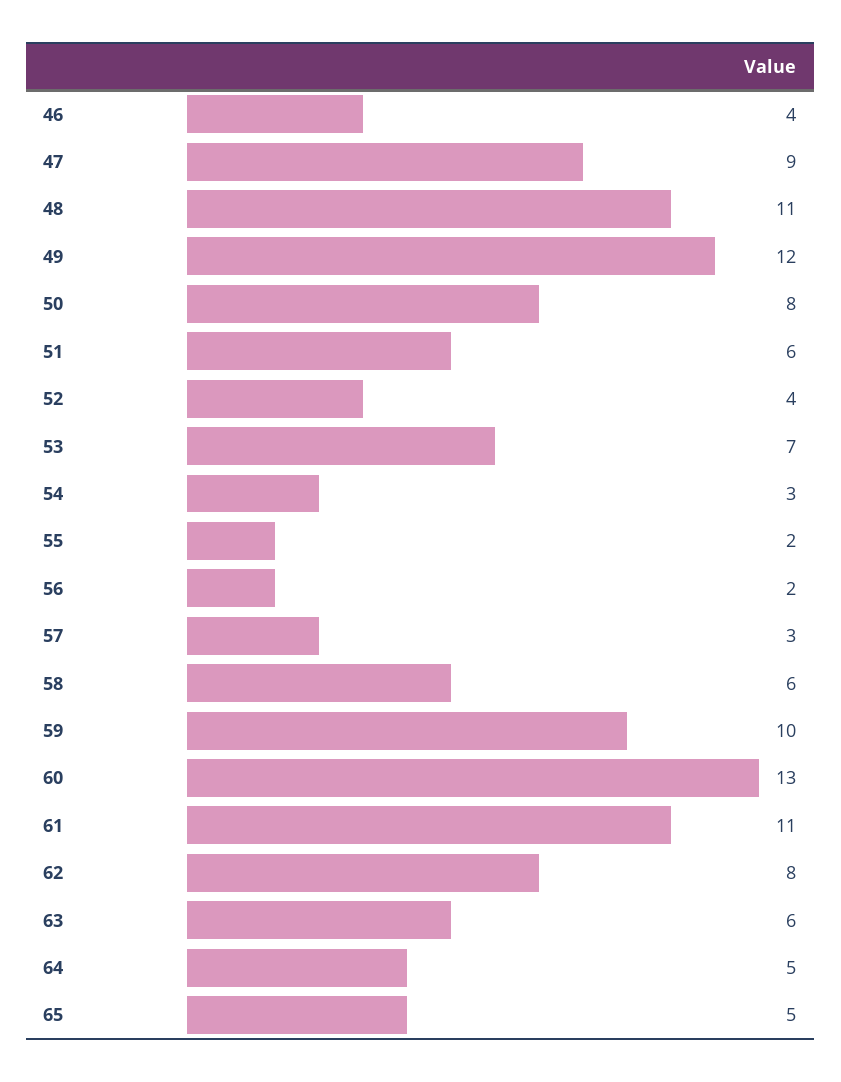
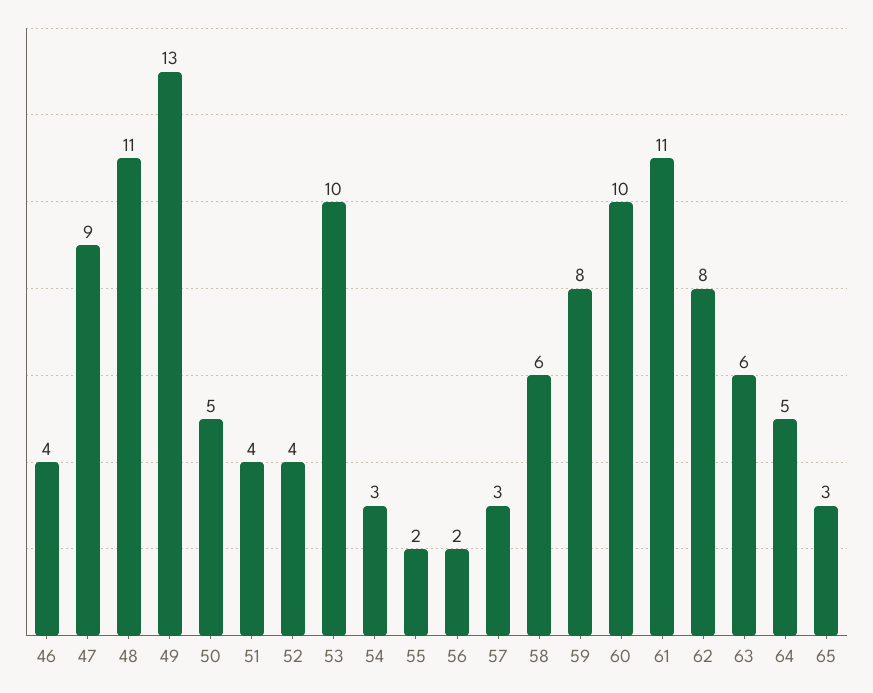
49: 12 -> 13
50: 8 -> 5
51: 6 -> 4
53: 7 -> 10
59: 10 -> 8
60: 13 -> 10
65: 5 -> 3

